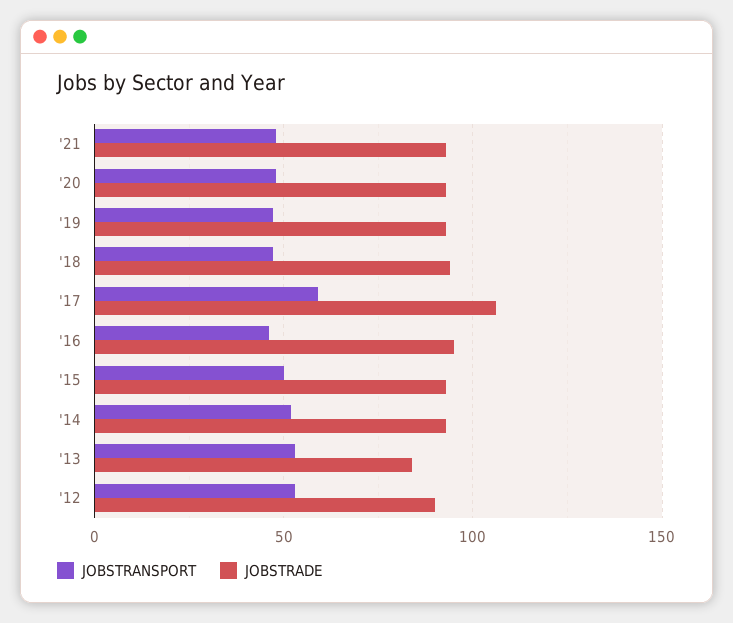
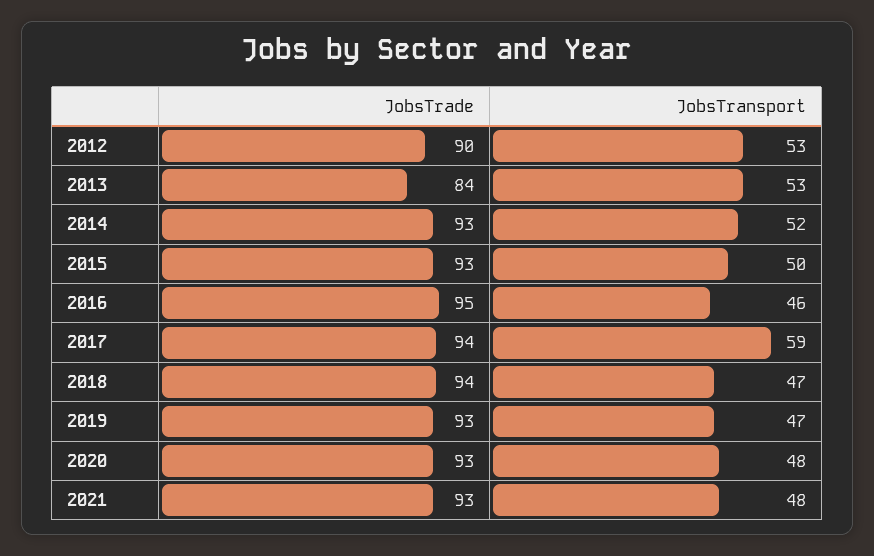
JOBSTRADE, '17: 105 -> 94

